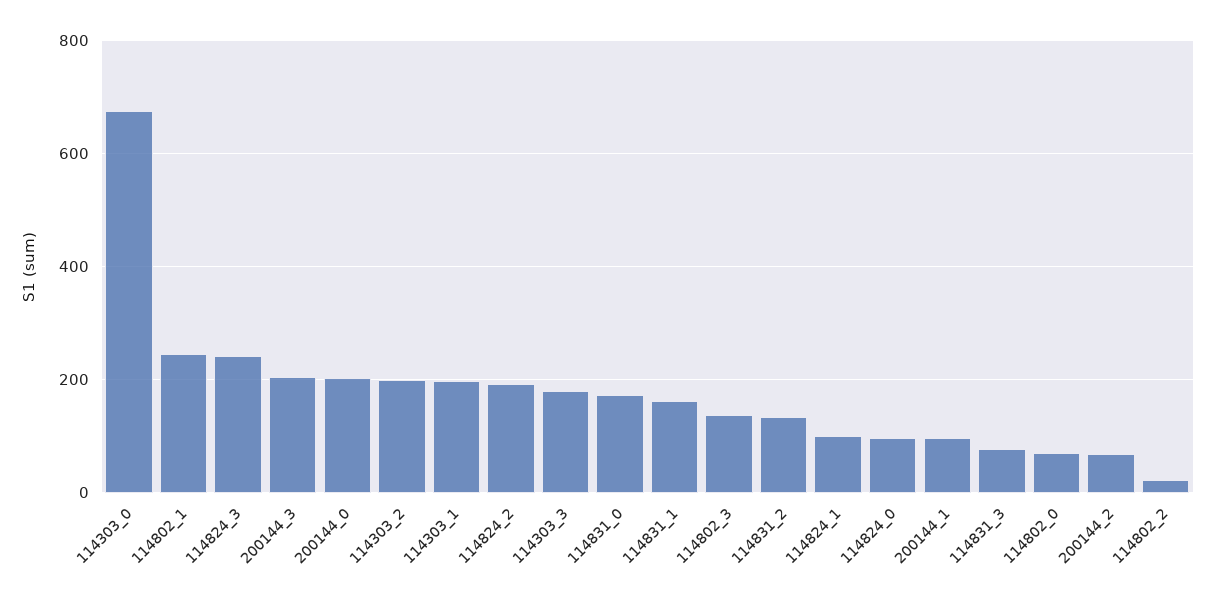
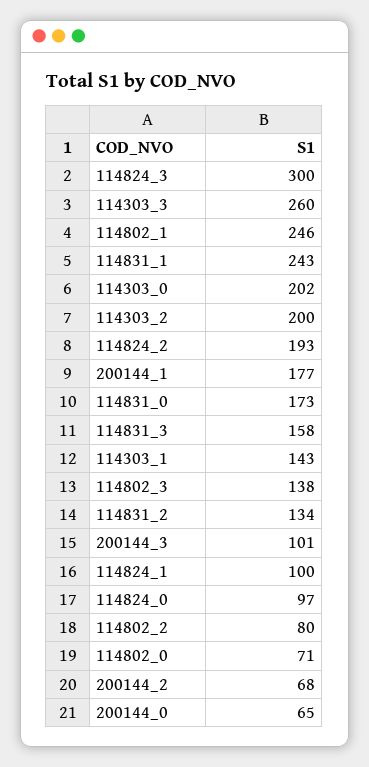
114303_0: 680 -> 202
114824_3: 240 -> 300
200144_3: 200 -> 101
200144_0: 200 -> 65
114303_1: 200 -> 143
114303_3: 180 -> 260
114831_1: 160 -> 243
200144_1: 100 -> 177
114831_3: 80 -> 158
114802_2: 20 -> 80

